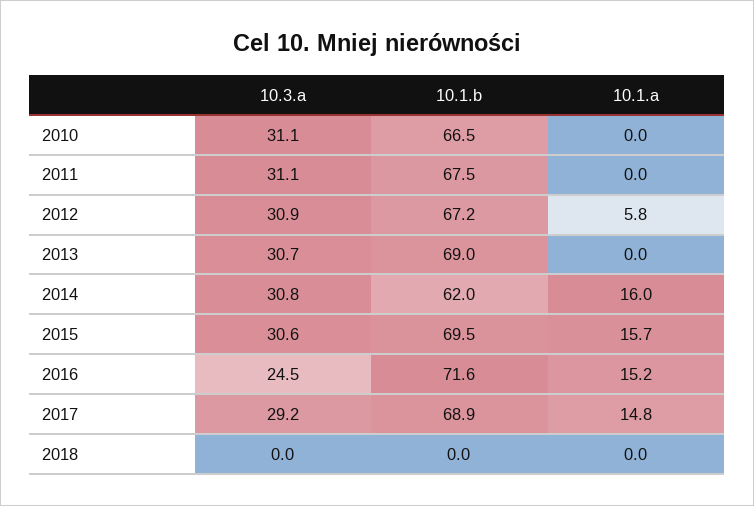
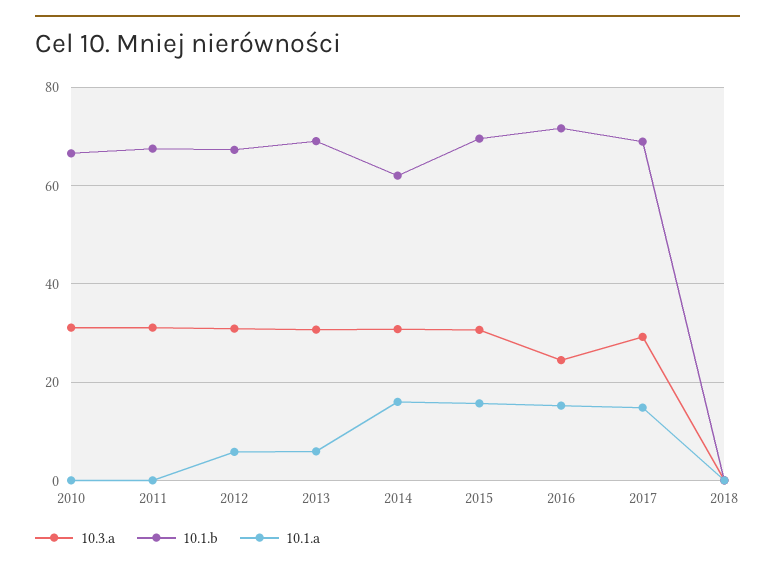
10.1.a, 2013: 0 -> 6

